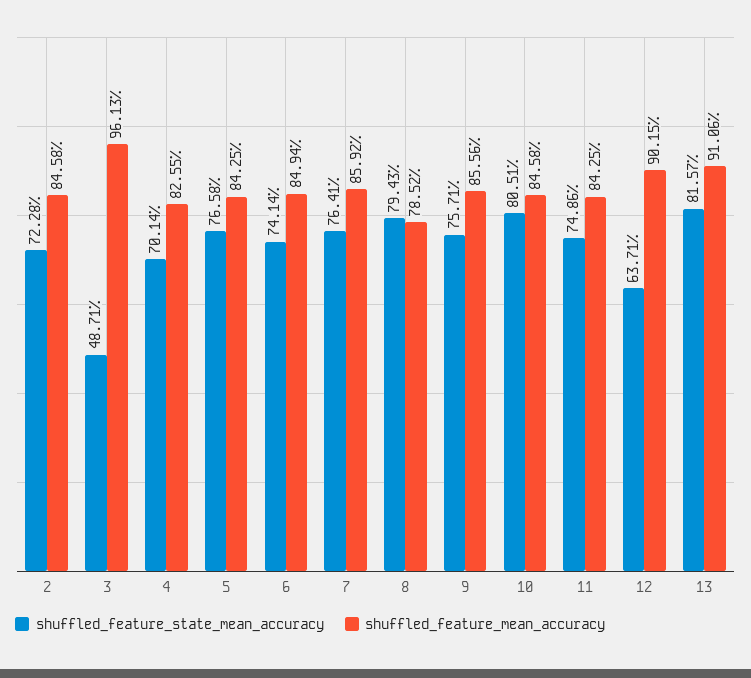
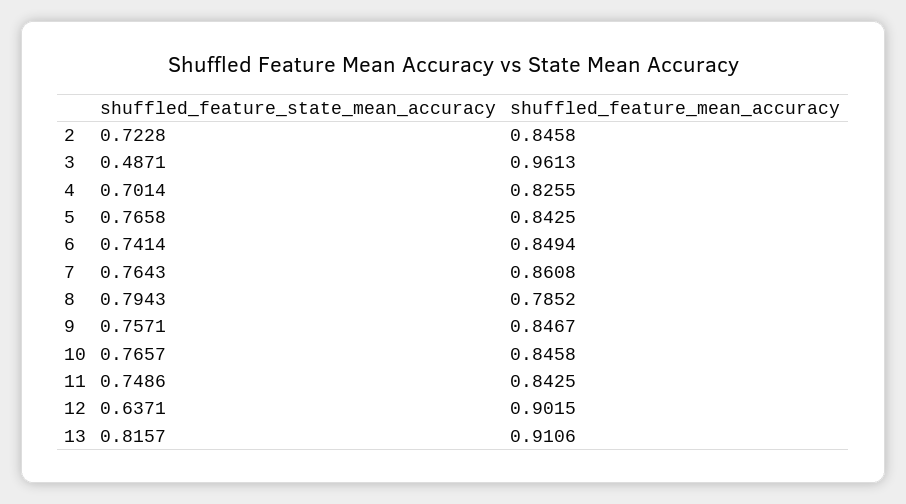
shuffled_feature_state_mean_accuracy, 7: 0.7641 -> 0.7643
shuffled_feature_mean_accuracy, 7: 0.8592 -> 0.8608
shuffled_feature_mean_accuracy, 9: 0.8556 -> 0.8467
shuffled_feature_state_mean_accuracy, 10: 0.8051 -> 0.7657

